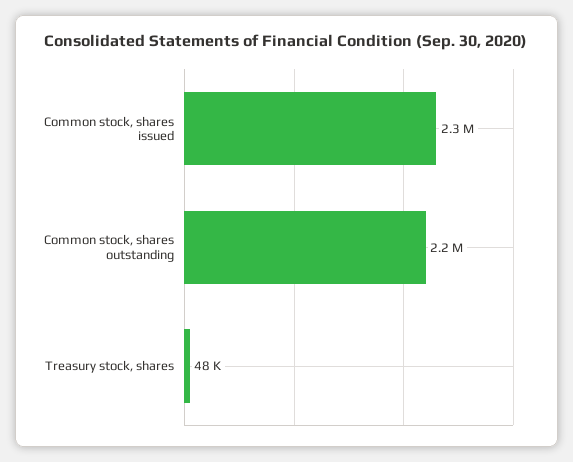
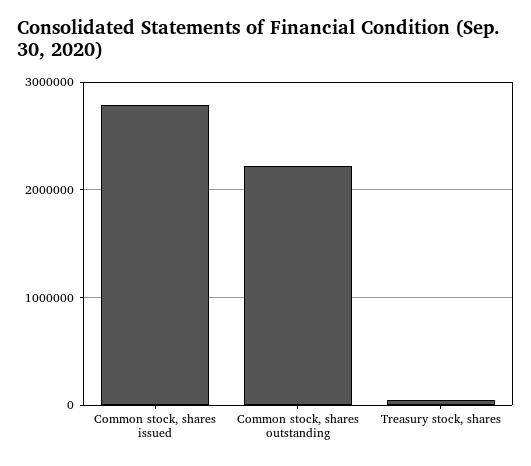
Common stock, shares issued: 2300000 -> 2800000

